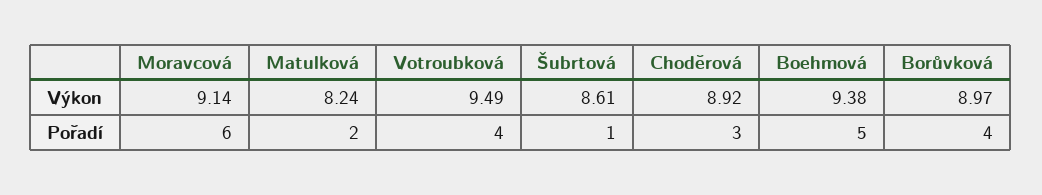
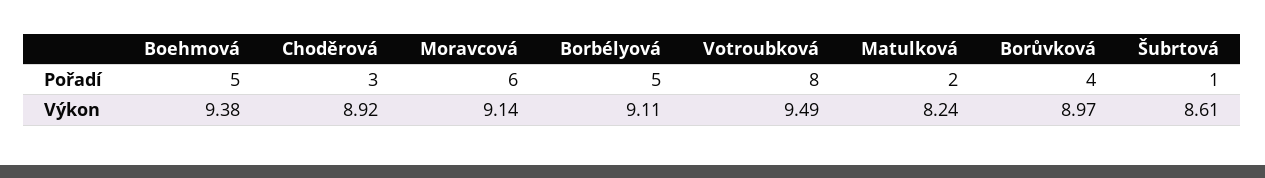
Votroubková, Pořadí: 4 -> 8
Borbélyová, Pořadí: none -> 5
Borbélyová, Výkon: none -> 9.11

